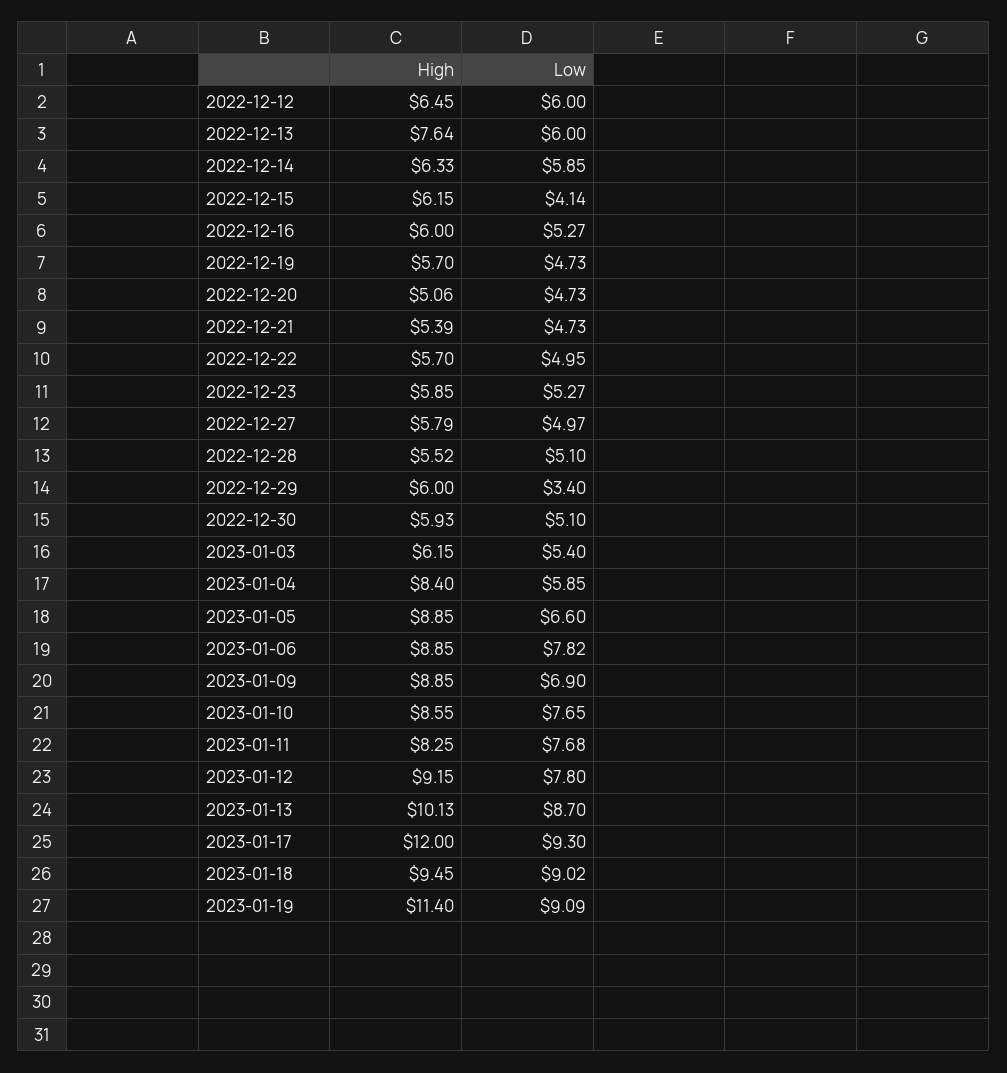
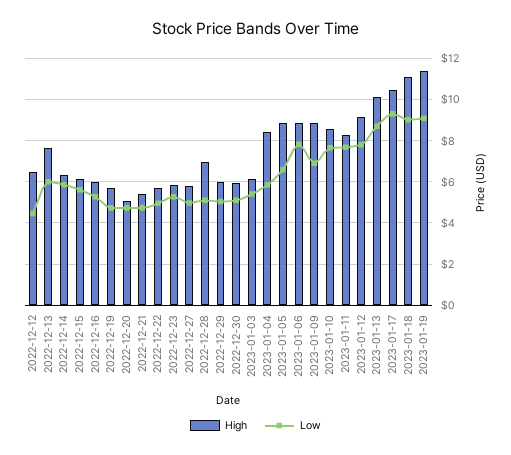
Low, 2022-12-12: 6 -> 4.5
Low, 2022-12-15: 4.14 -> 5.5
High, 2022-12-28: 5.52 -> 7
Low, 2022-12-29: 3.4 -> 5
High, 2023-01-17: 12 -> 10.5
High, 2023-01-18: 9.45 -> 11

